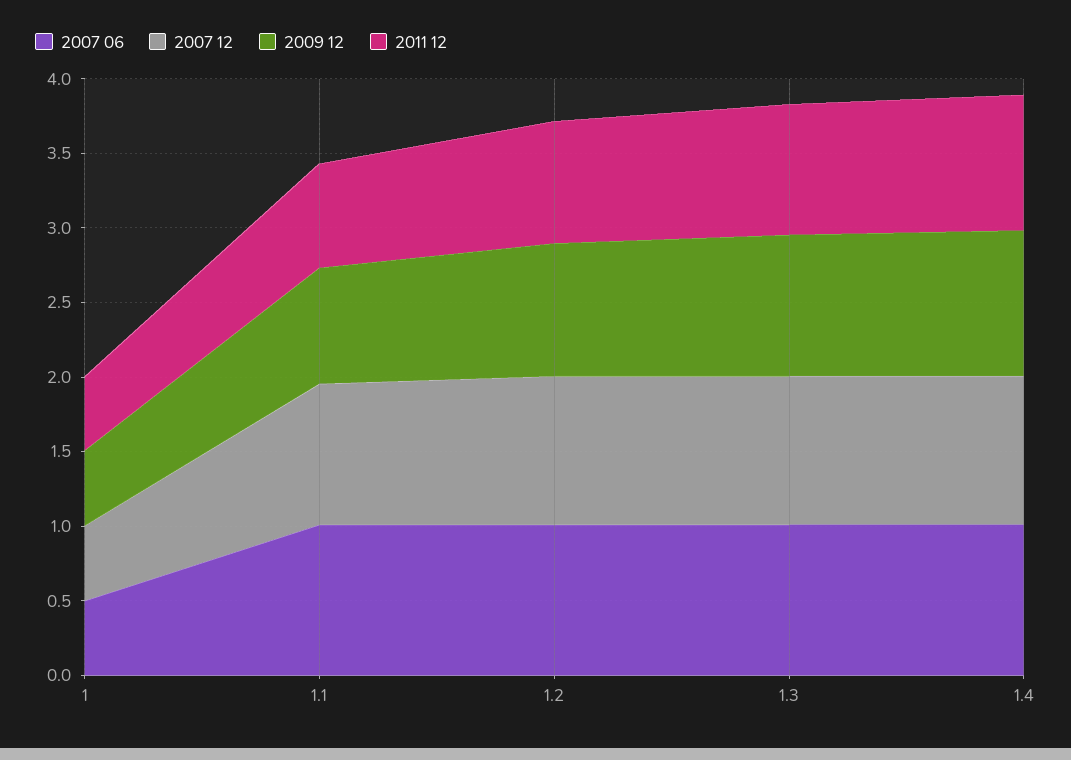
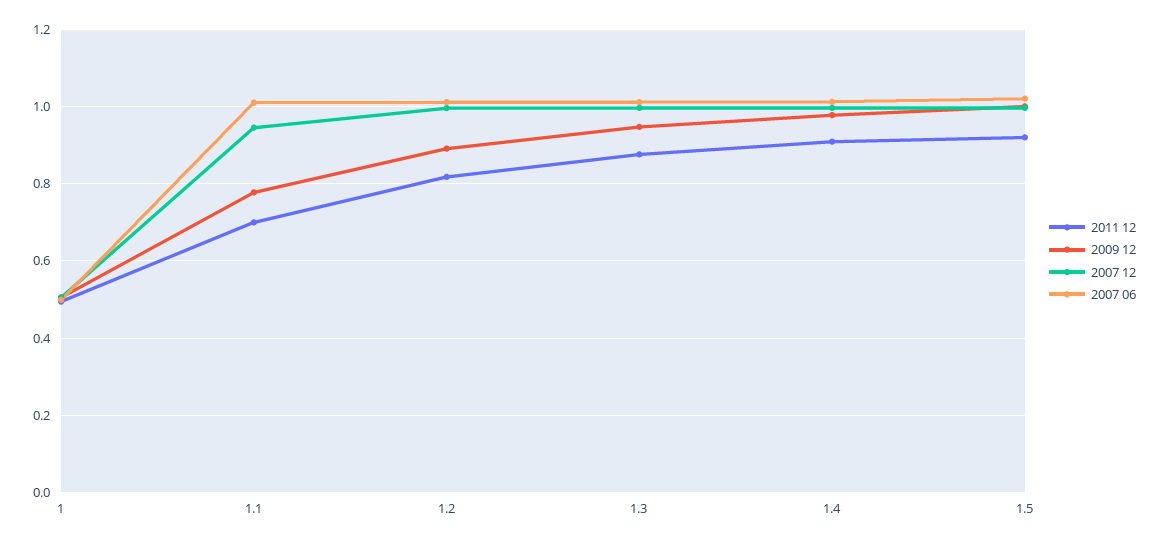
2011 12, 1.5: none -> 0.92
2009 12, 1.5: none -> 1
2007 12, 1.5: none -> 1
2007 06, 1.5: none -> 1.02

